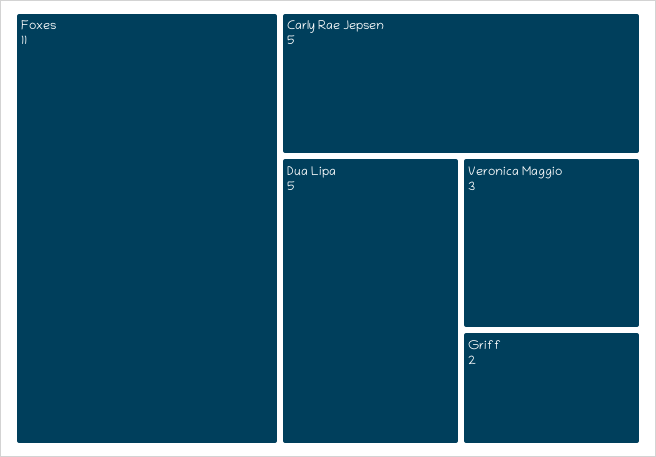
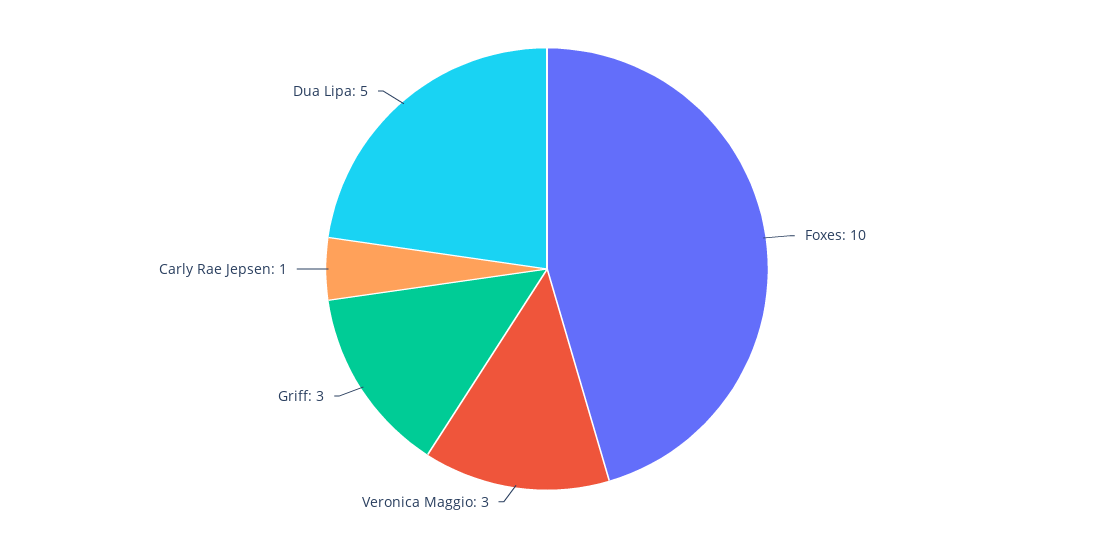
Foxes: 11 -> 10
Carly Rae Jepsen: 5 -> 1
Griff: 2 -> 3

